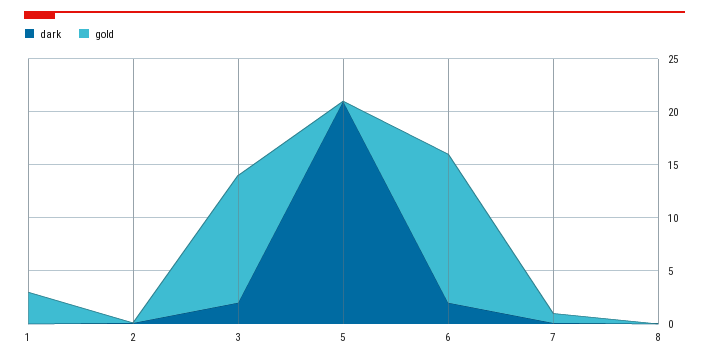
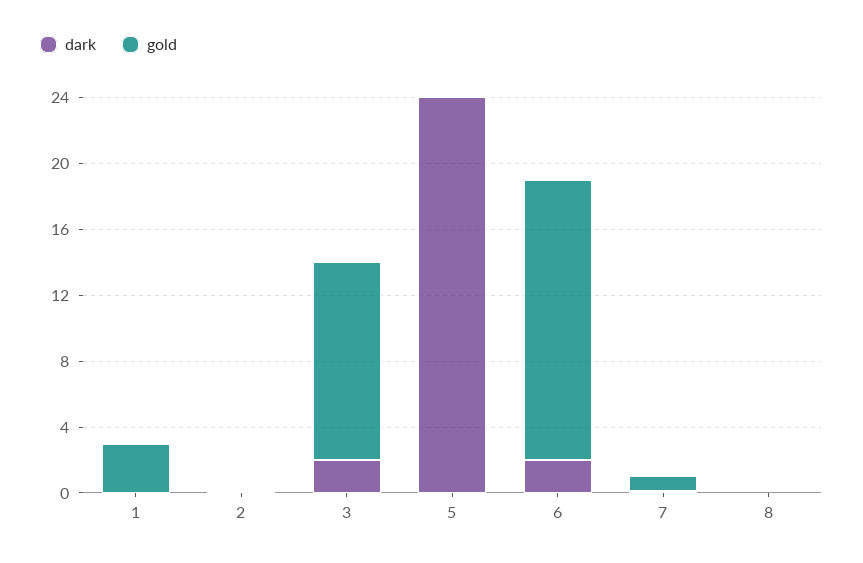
dark, 5: 21 -> 24
gold, 6: 14 -> 17

